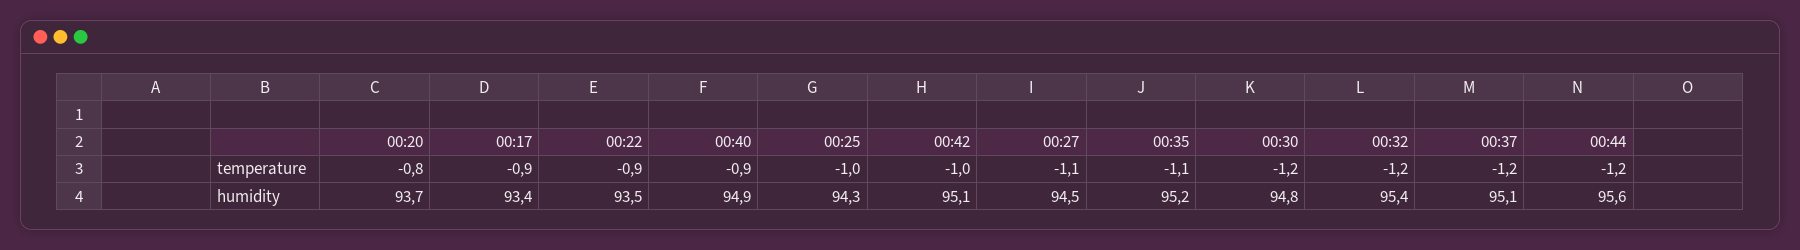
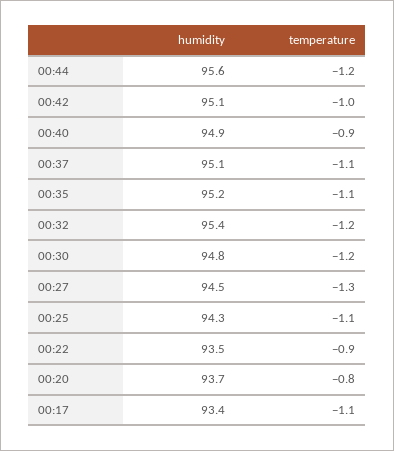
00:17, temperature: -0.9 -> -1.1
00:25, temperature: -1 -> -1.1
00:27, temperature: -1.1 -> -1.3
00:37, temperature: -1.2 -> -1.1

